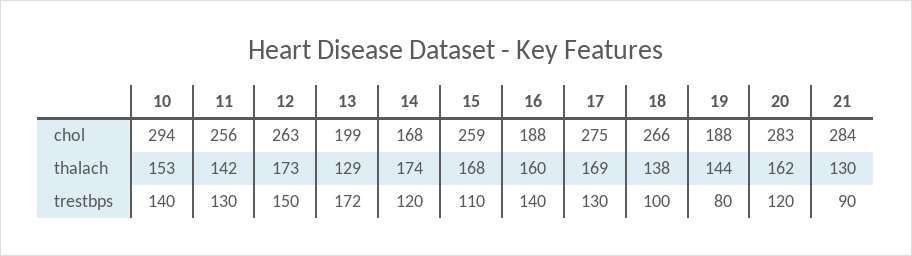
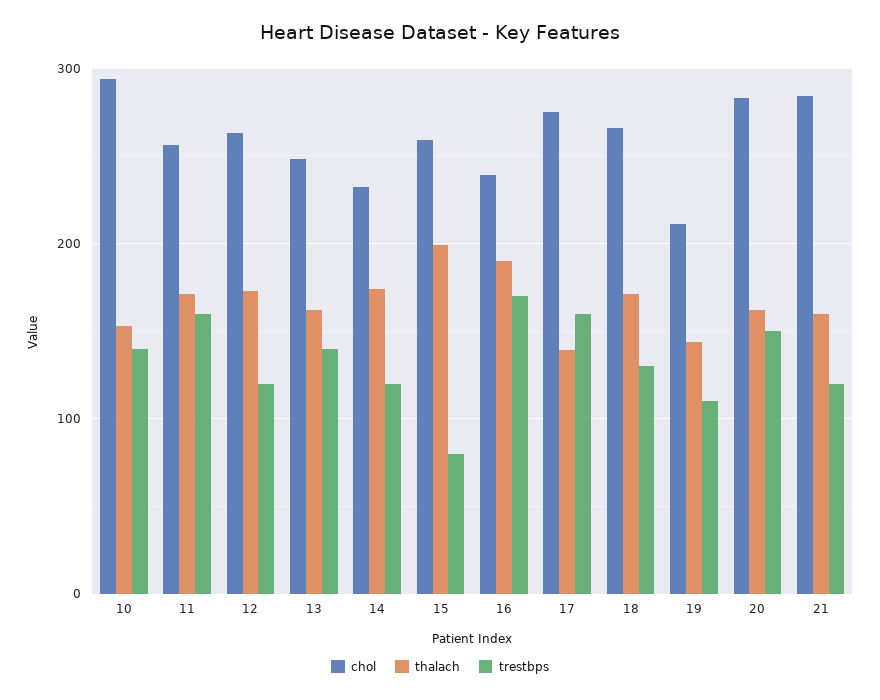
chol, 13: 199 -> 250
chol, 14: 168 -> 230
chol, 16: 188 -> 240
chol, 19: 188 -> 210
thalach, 11: 142 -> 170
thalach, 13: 129 -> 160
thalach, 15: 168 -> 200
thalach, 16: 160 -> 190
thalach, 17: 169 -> 140
thalach, 18: 138 -> 170
thalach, 21: 130 -> 160
trestbps, 11: 130 -> 160
trestbps, 12: 150 -> 120
trestbps, 13: 172 -> 140
trestbps, 15: 110 -> 80
trestbps, 16: 140 -> 170
trestbps, 17: 130 -> 160
trestbps, 18: 100 -> 130
trestbps, 19: 80 -> 110
trestbps, 20: 120 -> 150
trestbps, 21: 90 -> 120

